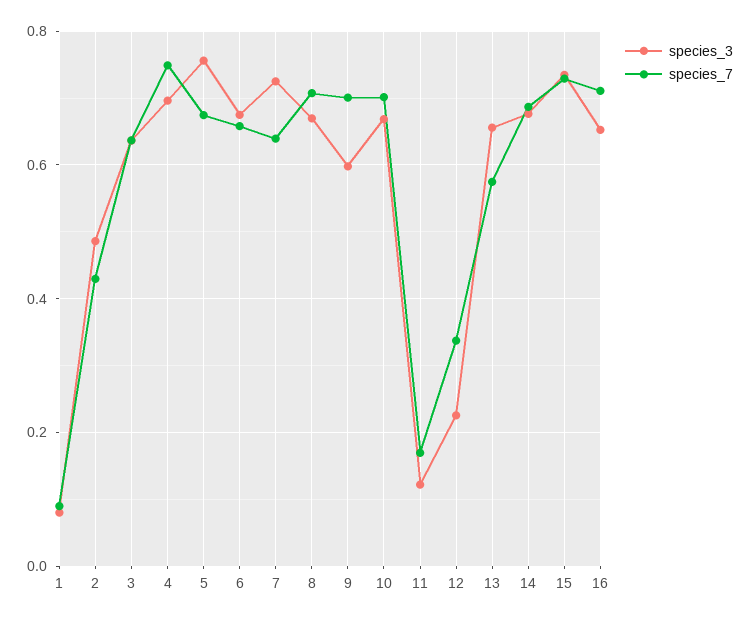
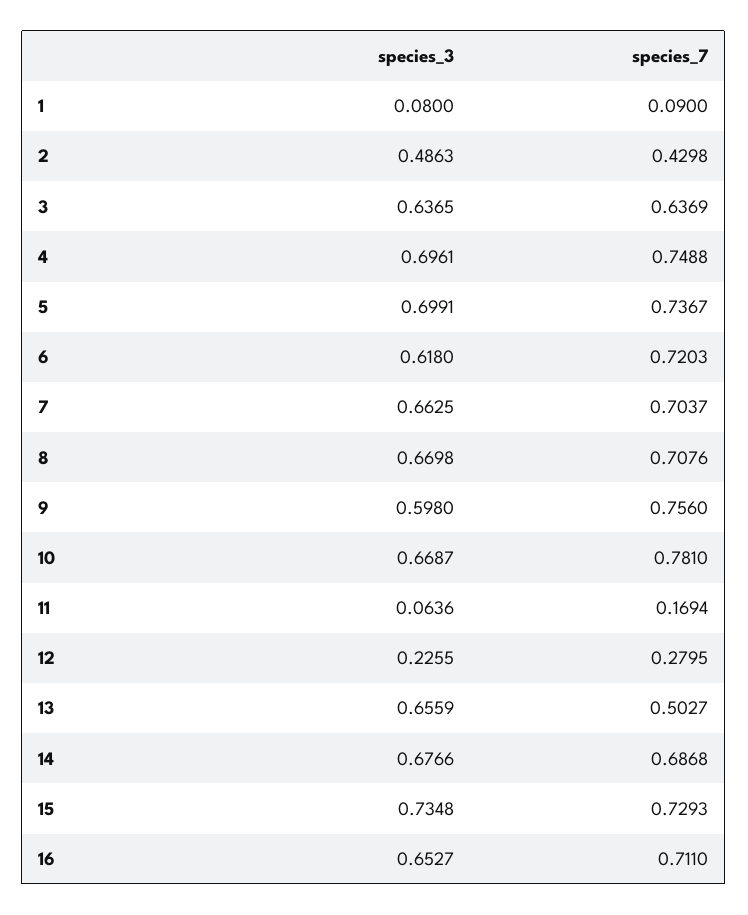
species_3, 5: 0.76 -> 0.6991
species_7, 5: 0.68 -> 0.7367
species_3, 6: 0.68 -> 0.618
species_7, 6: 0.66 -> 0.7203
species_3, 7: 0.72 -> 0.6625
species_7, 7: 0.64 -> 0.7037
species_7, 9: 0.7 -> 0.756
species_7, 10: 0.7 -> 0.781
species_3, 11: 0.12 -> 0.0636
species_7, 12: 0.34 -> 0.2795
species_7, 13: 0.58 -> 0.5027

